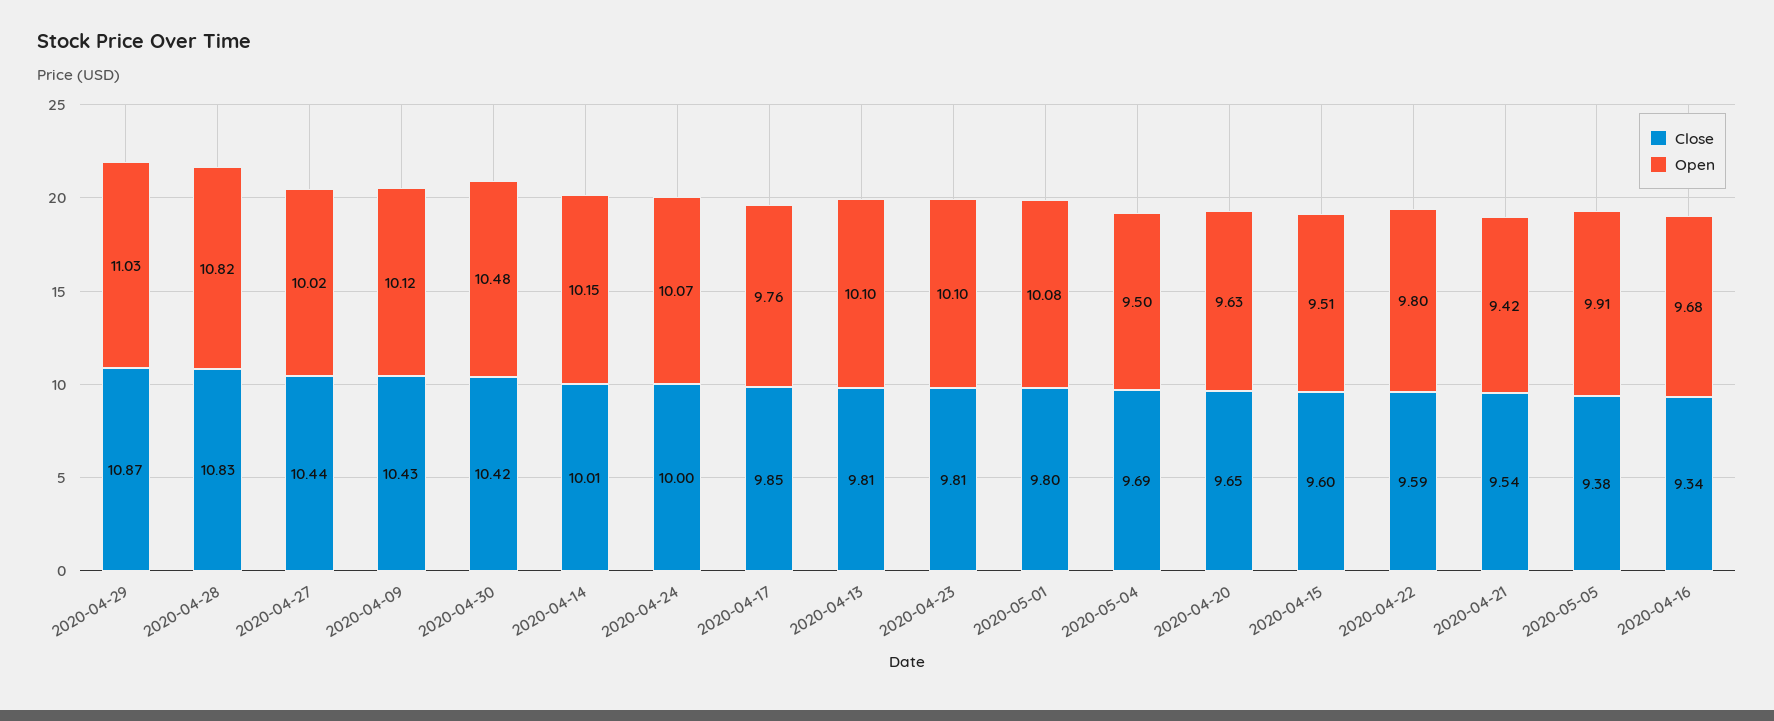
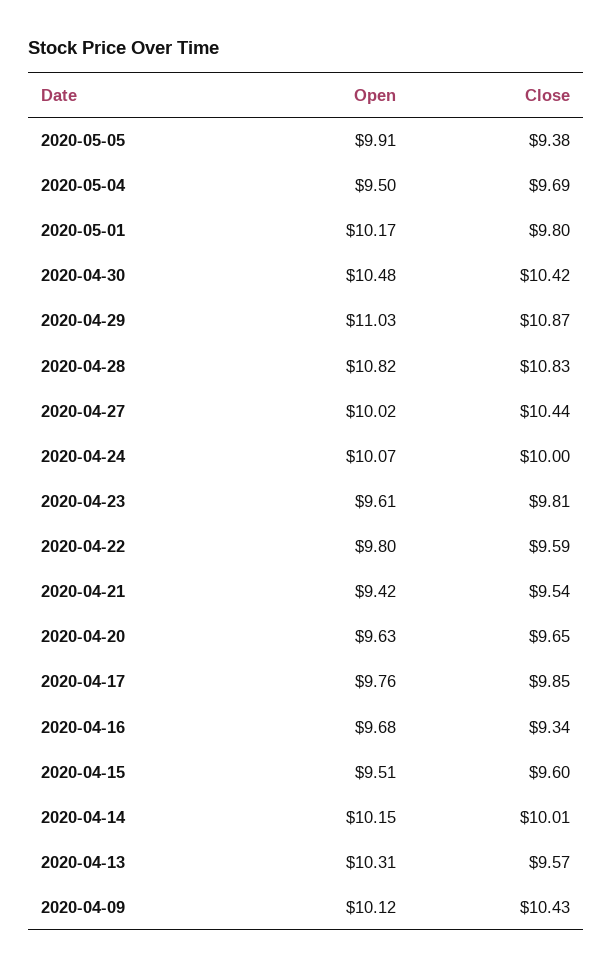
Close, 2020-04-13: 9.81 -> 9.57
Open, 2020-04-13: 10.1 -> 10.31
Open, 2020-04-23: 10.1 -> 9.61
Open, 2020-05-01: 10.08 -> 10.17

